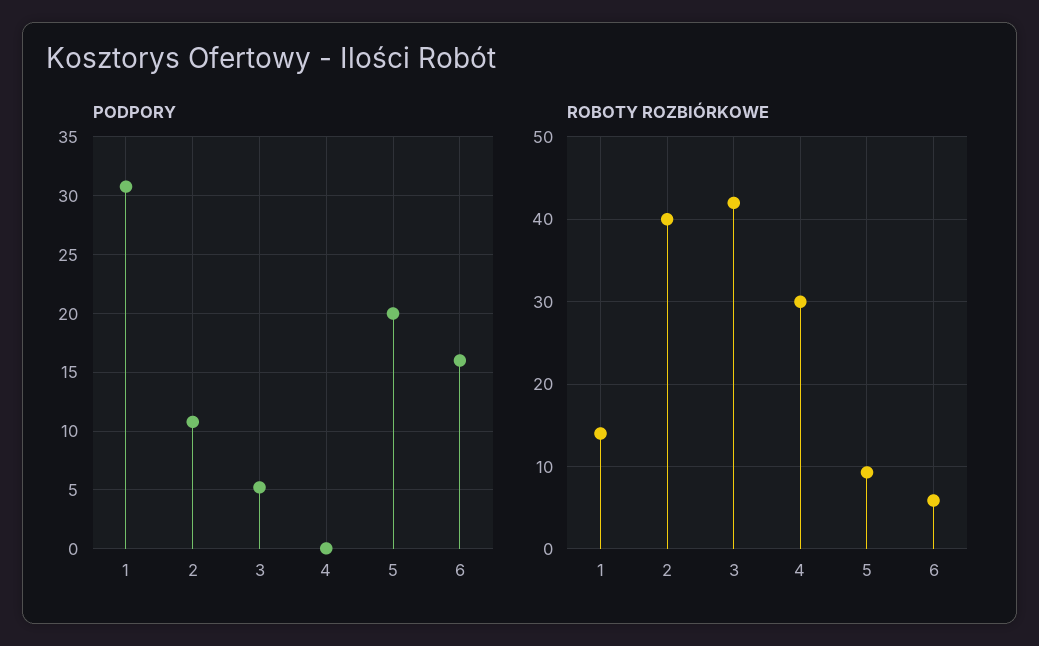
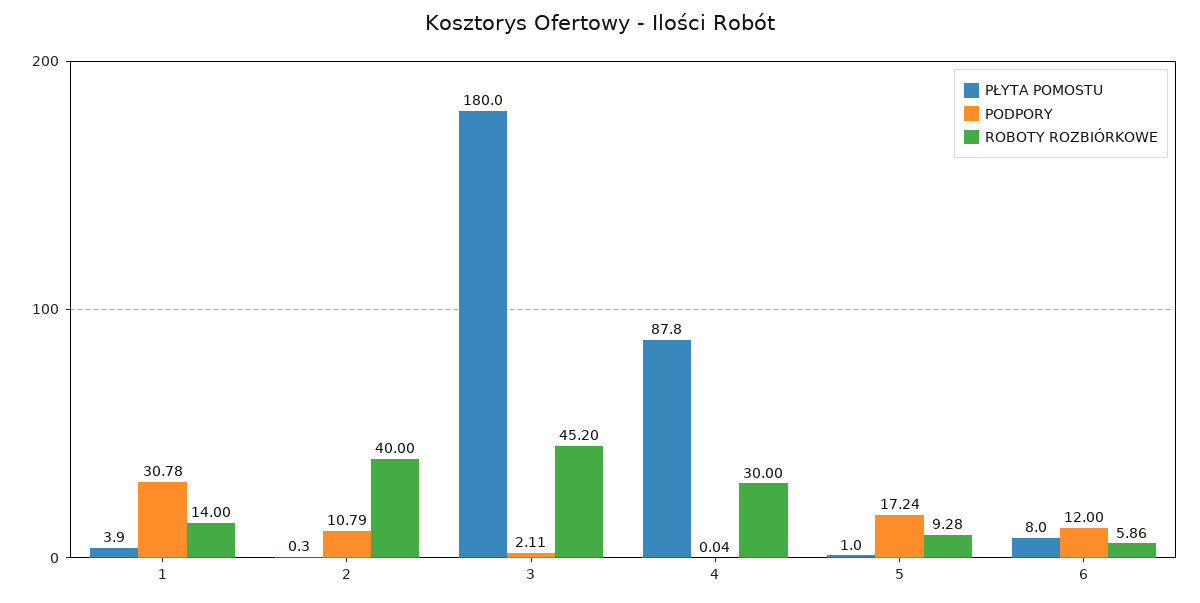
PODPORY, 3: 5 -> 2.11
PODPORY, 5: 20 -> 17.24
PODPORY, 6: 16 -> 12
ROBOTY ROZBIÓRKOWE, 3: 42 -> 45.2
PŁYTA POMOSTU, 1: none -> 3.9
PŁYTA POMOSTU, 2: none -> 0.3
PŁYTA POMOSTU, 3: none -> 180
PŁYTA POMOSTU, 4: none -> 87.8
PŁYTA POMOSTU, 5: none -> 1
PŁYTA POMOSTU, 6: none -> 8

